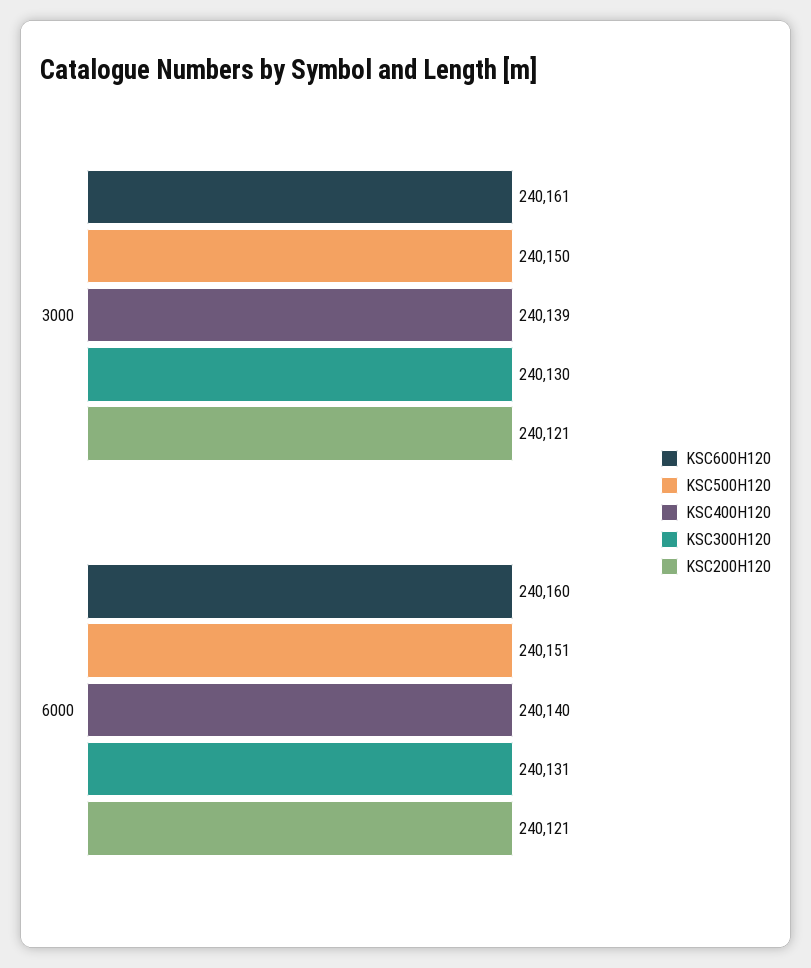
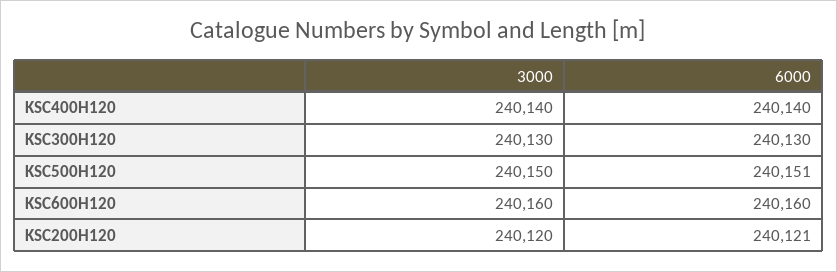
KSC600H120, 3000: 240161 -> 240160
KSC400H120, 3000: 240139 -> 240140
KSC200H120, 3000: 240121 -> 240120
KSC300H120, 6000: 240131 -> 240130

